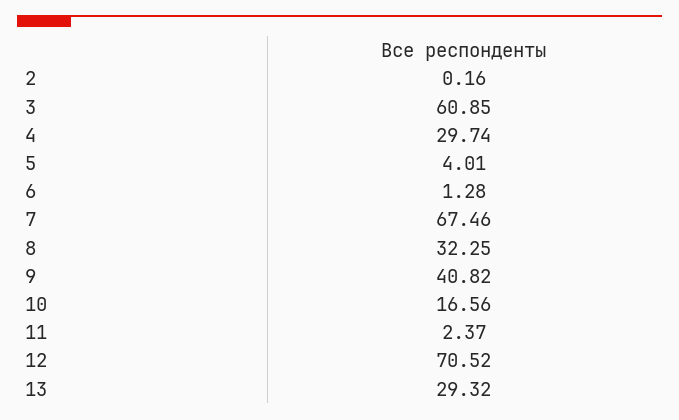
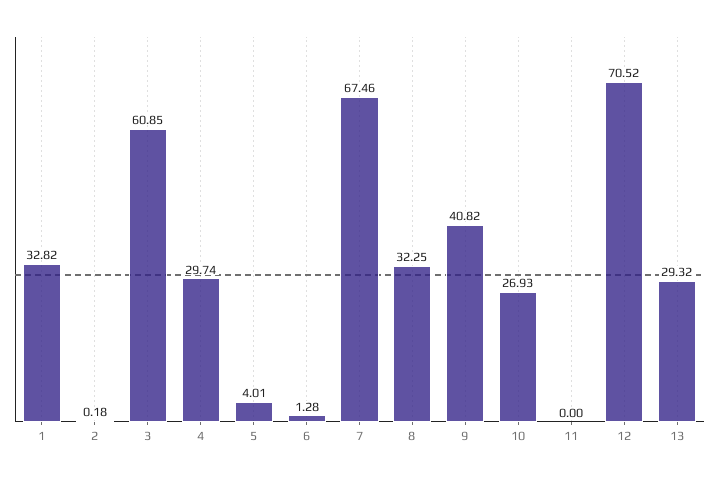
2: 0.16 -> 0.18
10: 16.56 -> 26.93
11: 2.37 -> 0
1: none -> 32.82

